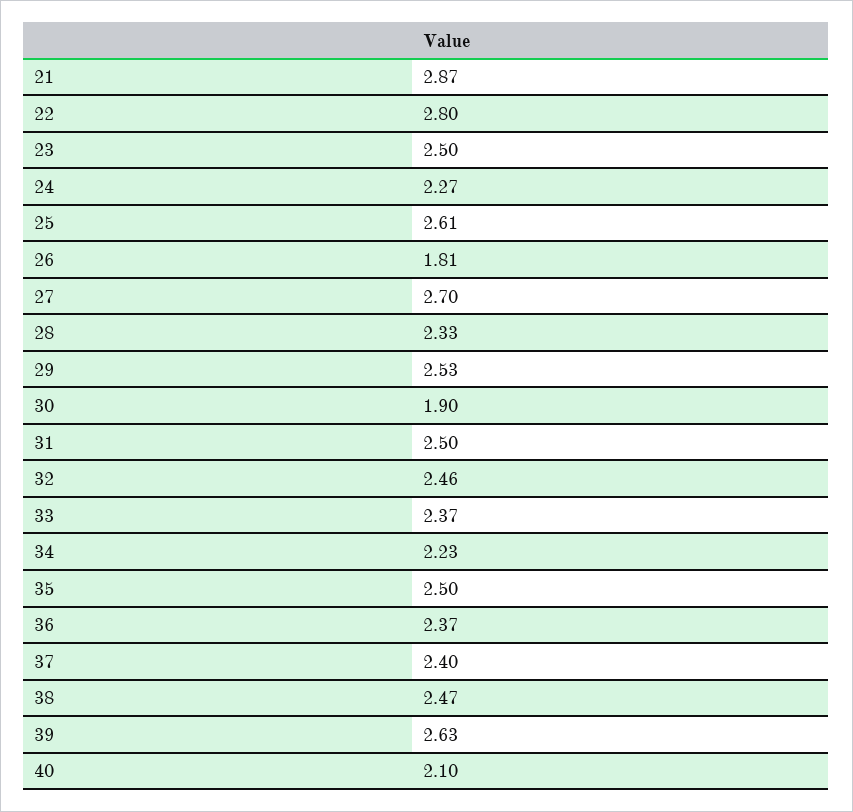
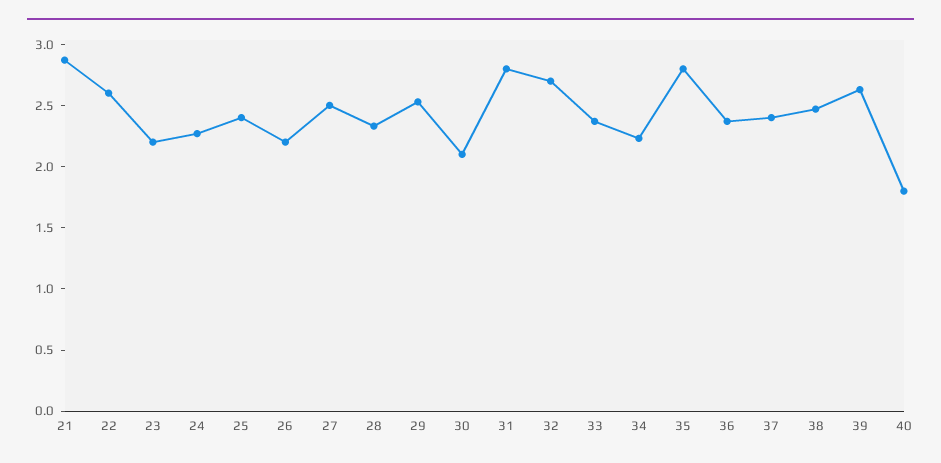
22: 2.8 -> 2.6
23: 2.5 -> 2.2
25: 2.61 -> 2.4
26: 1.81 -> 2.2
27: 2.7 -> 2.5
30: 1.9 -> 2.1
31: 2.5 -> 2.8
32: 2.46 -> 2.7
35: 2.5 -> 2.8
40: 2.1 -> 1.8

